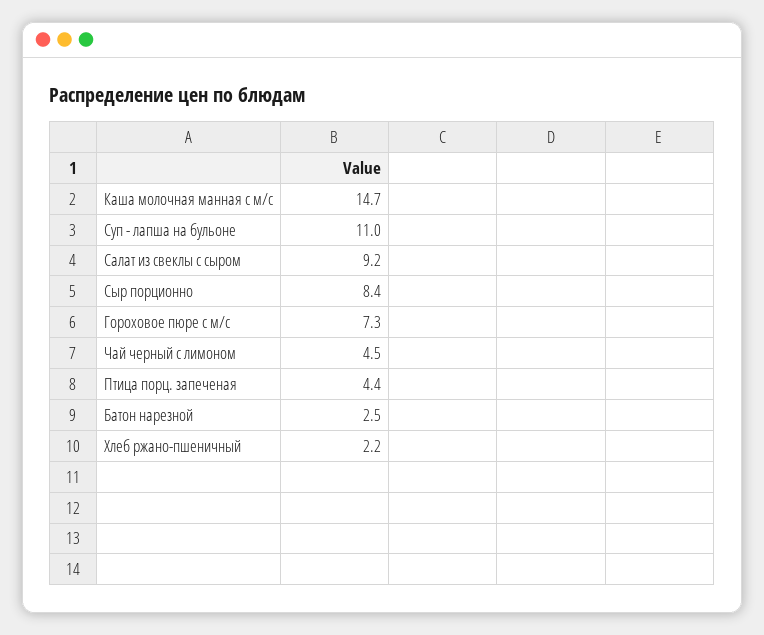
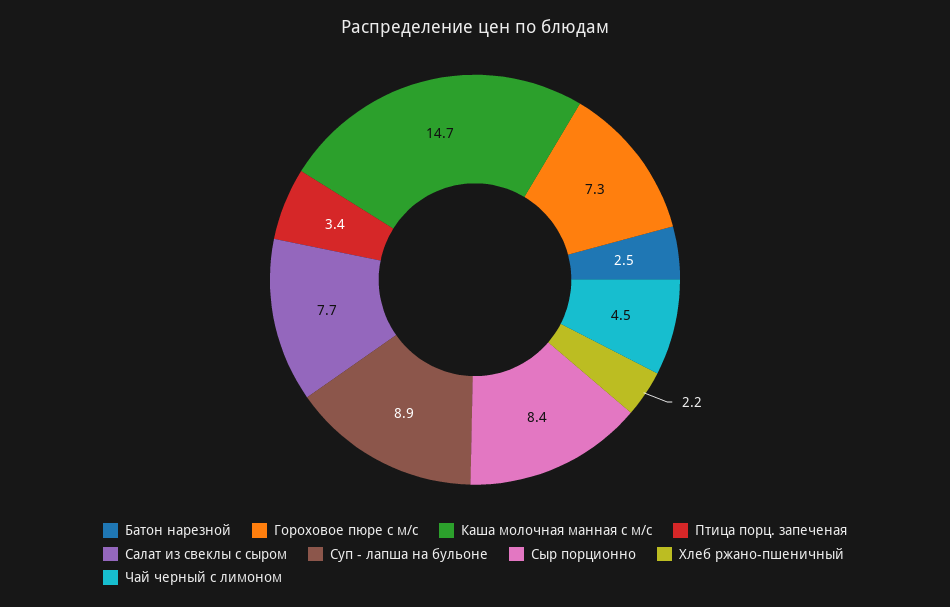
Суп - лапша на бульоне: 11 -> 8.9
Салат из свеклы с сыром: 9.2 -> 7.7
Птица порц. запеченая: 4.4 -> 3.4

